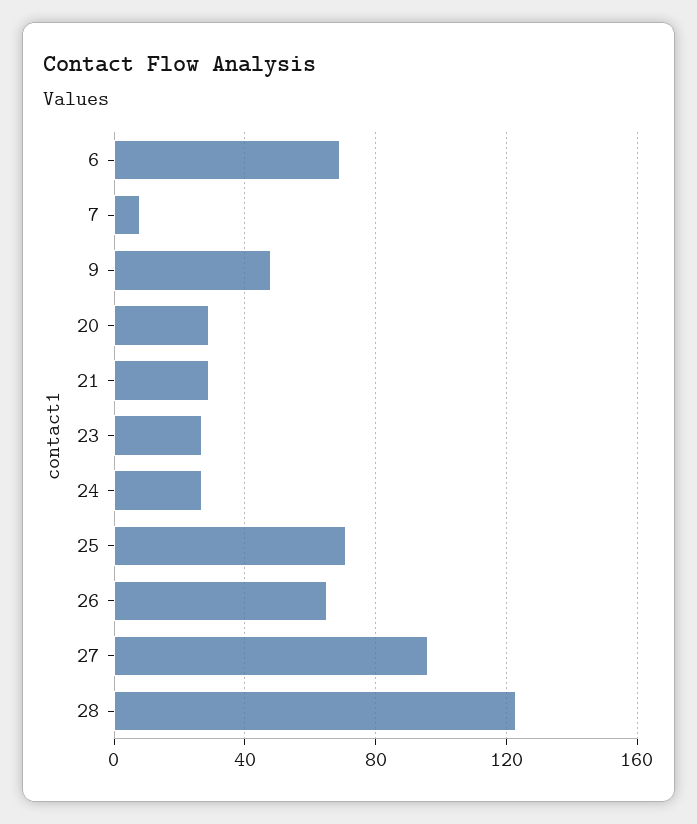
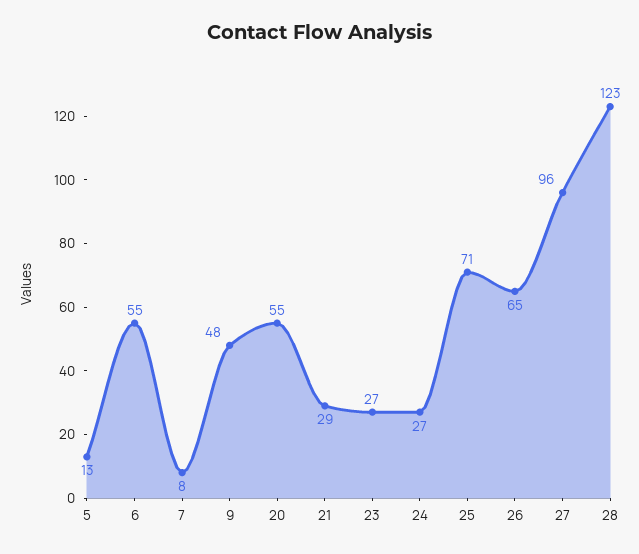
6: 70 -> 55
20: 30 -> 55
5: none -> 13

